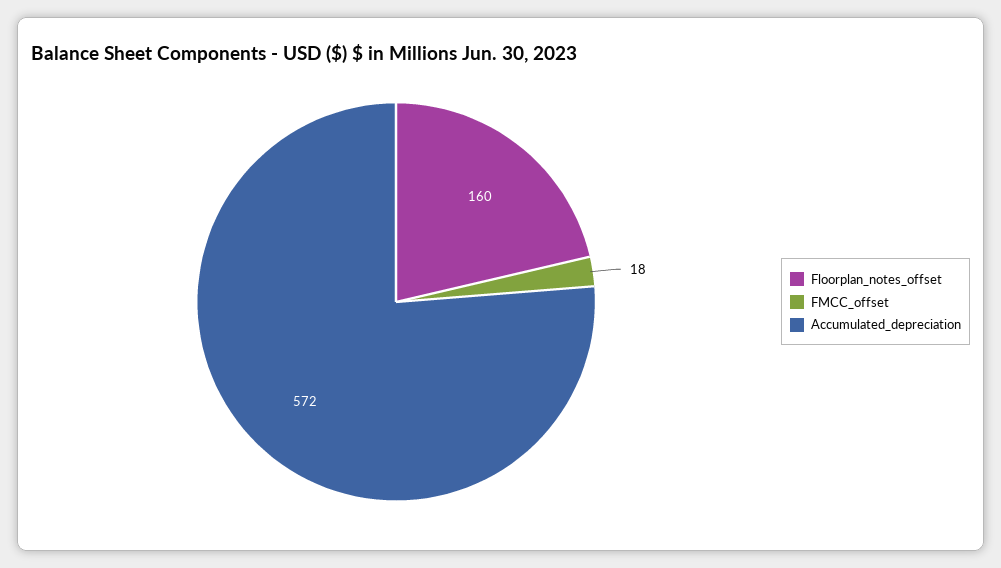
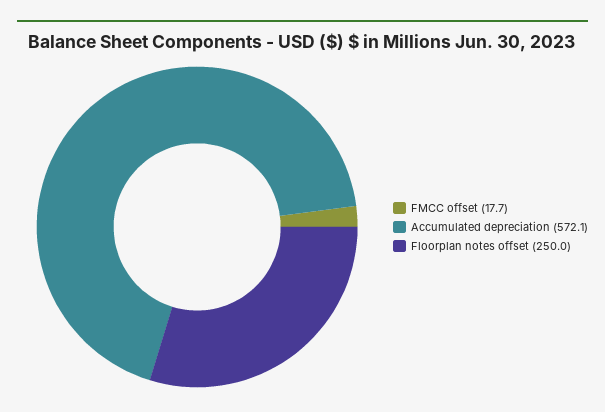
Floorplan_notes_offset: 160 -> 250

